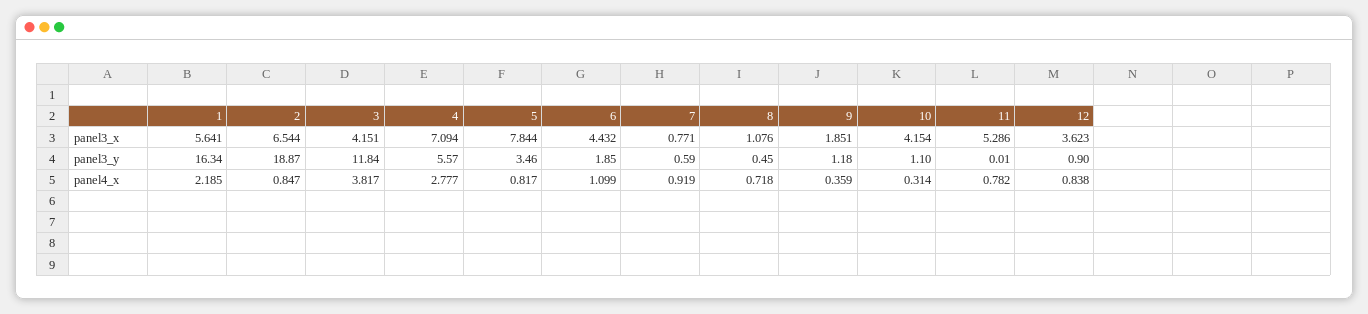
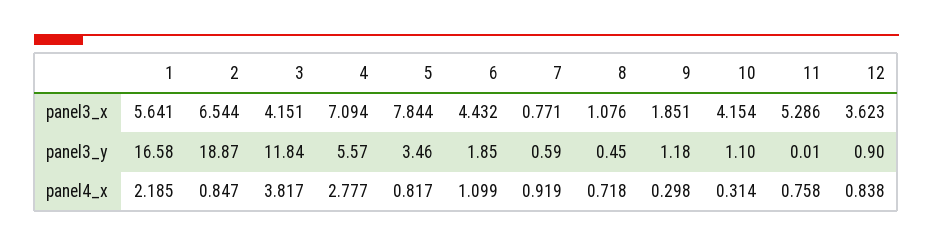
1, panel3_y: 16.34 -> 16.58
9, panel4_x: 0.359 -> 0.298
11, panel4_x: 0.782 -> 0.758

